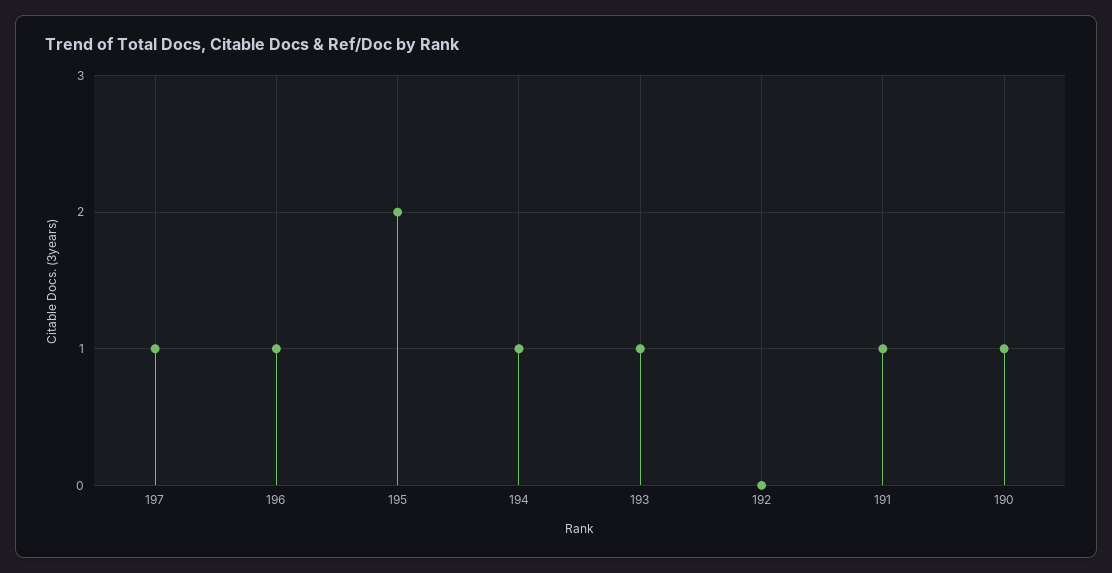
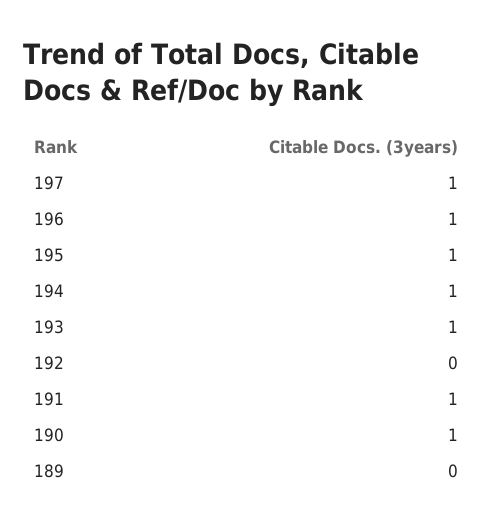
195: 2 -> 1
189: none -> 0

